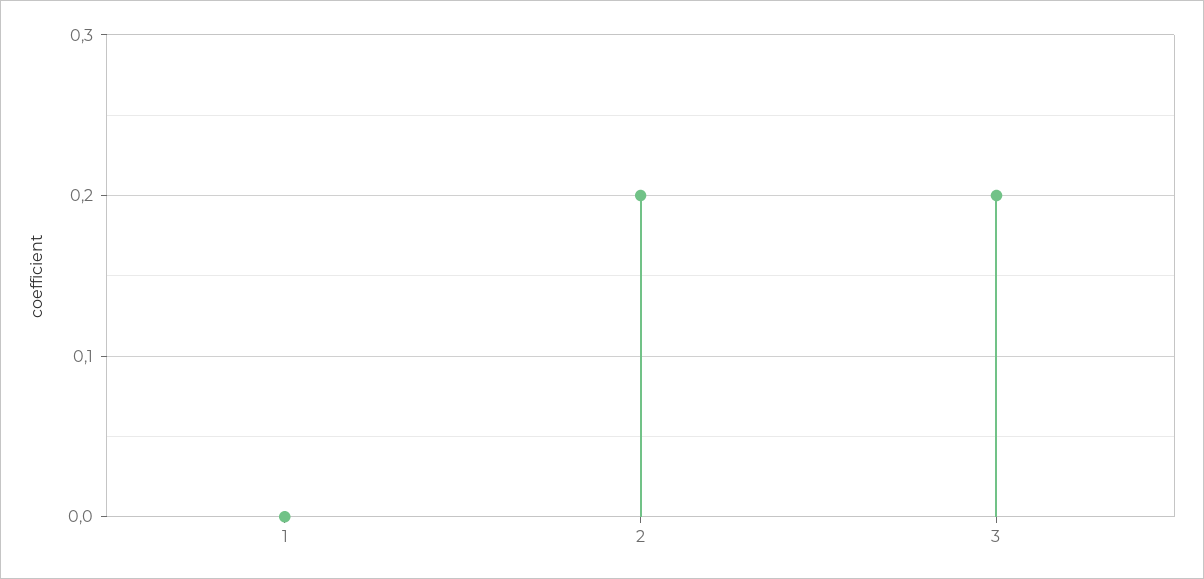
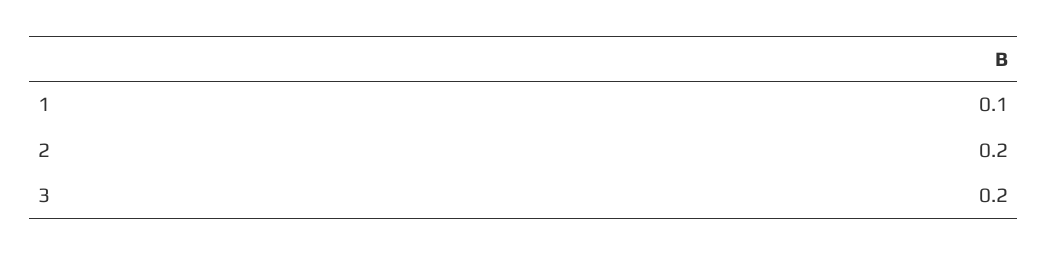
1: 0 -> 0.1

